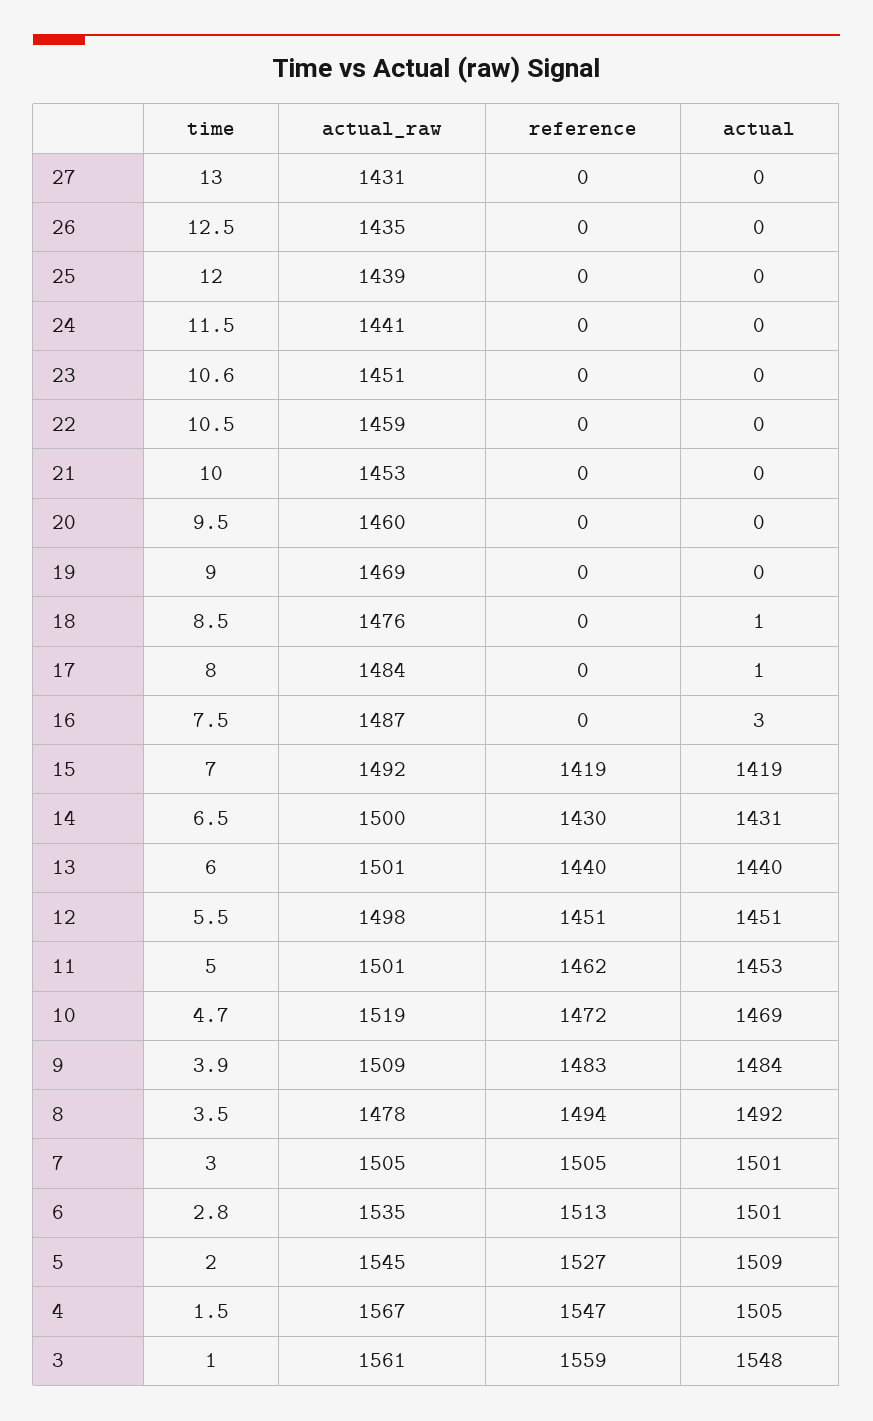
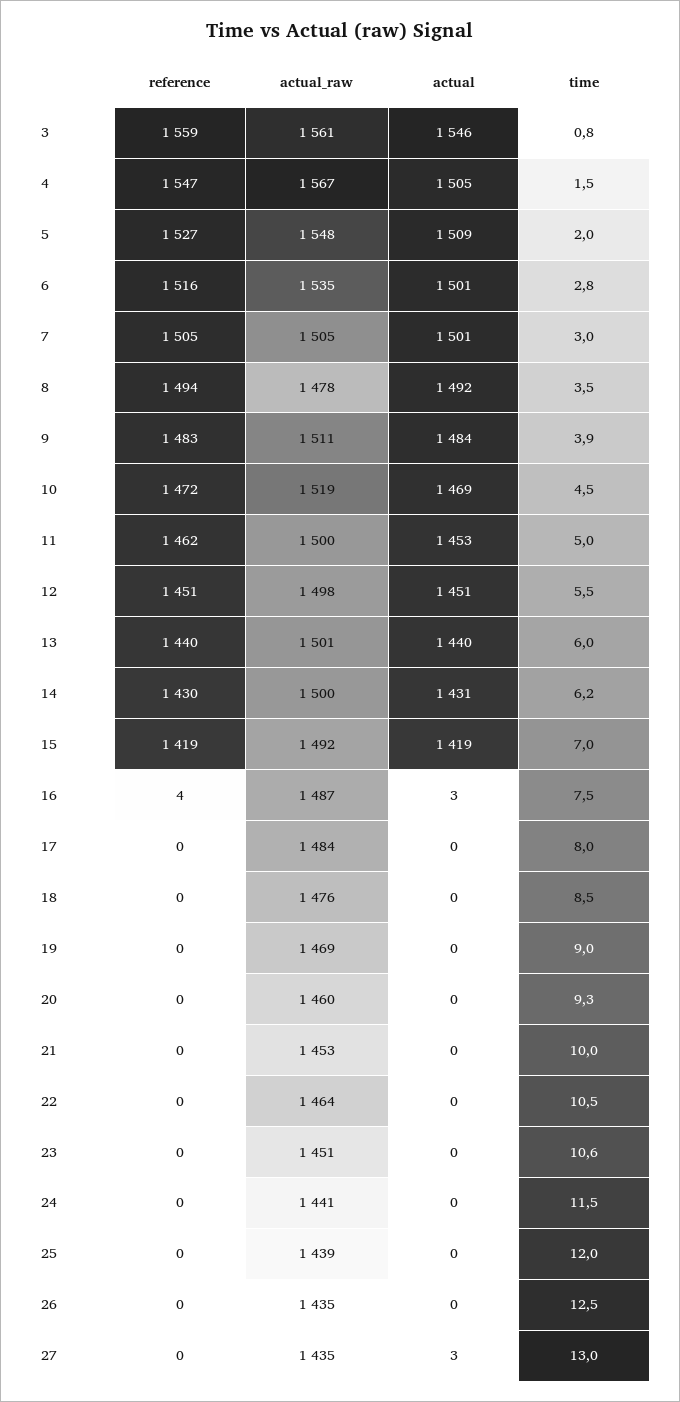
actual_raw, 27: 1431 -> 1435
actual, 27: 0 -> 3
actual_raw, 22: 1459 -> 1464
time, 20: 9.5 -> 9.3
actual, 18: 1 -> 0
actual, 17: 1 -> 0
reference, 16: 0 -> 4
time, 14: 6.5 -> 6.2
actual_raw, 11: 1501 -> 1500
time, 10: 4.7 -> 4.5
actual_raw, 9: 1509 -> 1511
reference, 6: 1513 -> 1516
actual_raw, 5: 1545 -> 1548
time, 3: 1 -> 0.8
actual, 3: 1548 -> 1546

